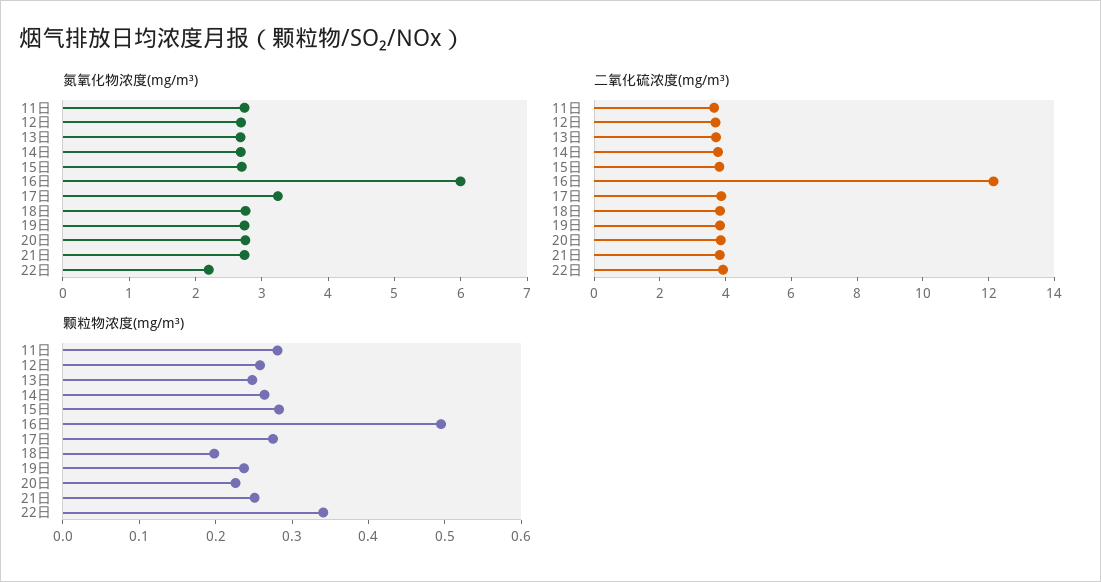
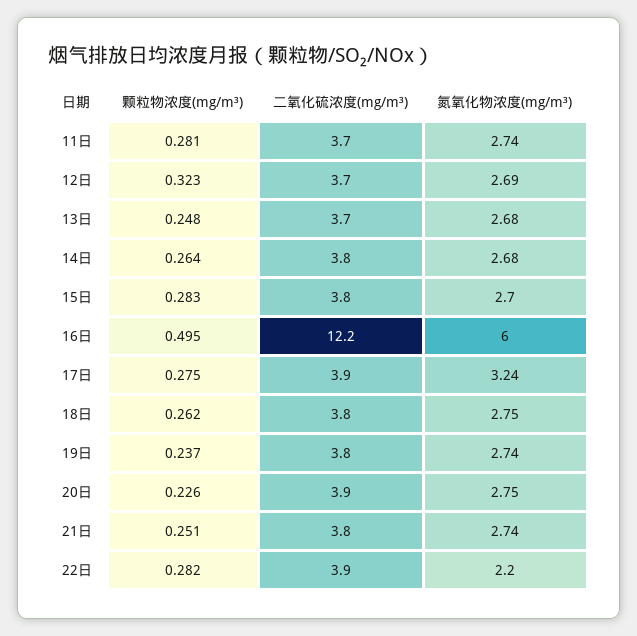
颗粒物浓度(mg/m³), 12日: 0.26 -> 0.323
颗粒物浓度(mg/m³), 18日: 0.2 -> 0.262
颗粒物浓度(mg/m³), 22日: 0.34 -> 0.282

